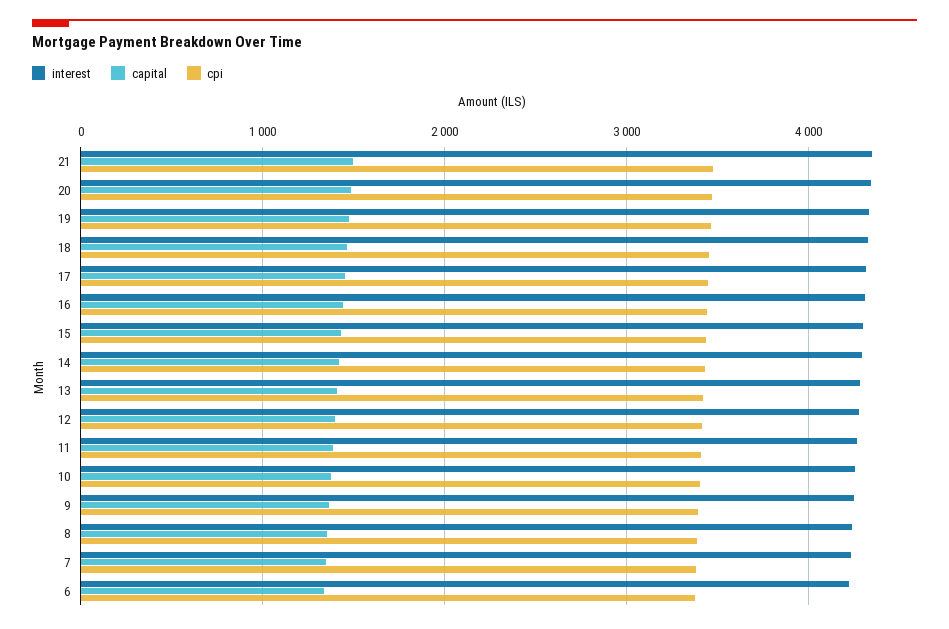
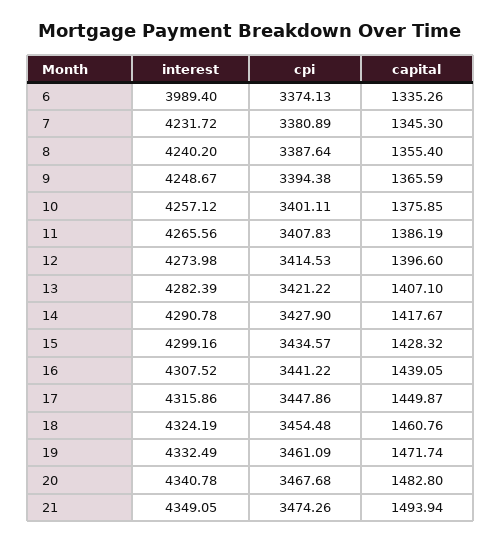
interest, 6: 4200 -> 3989.4

